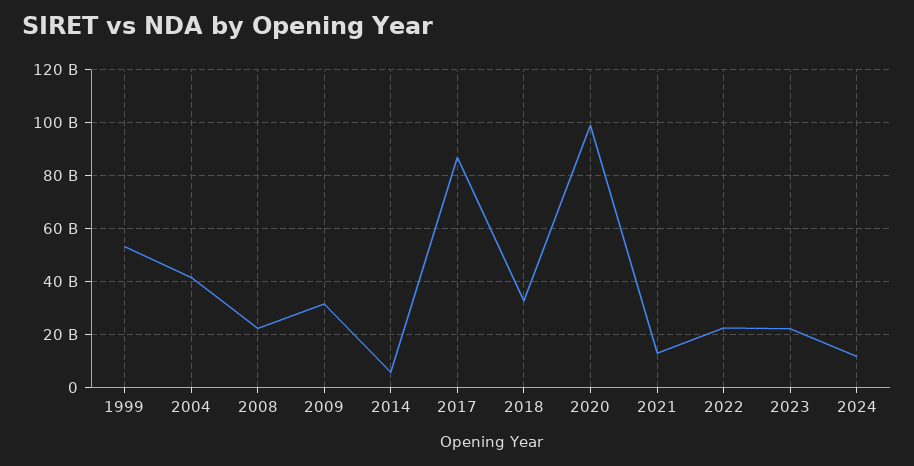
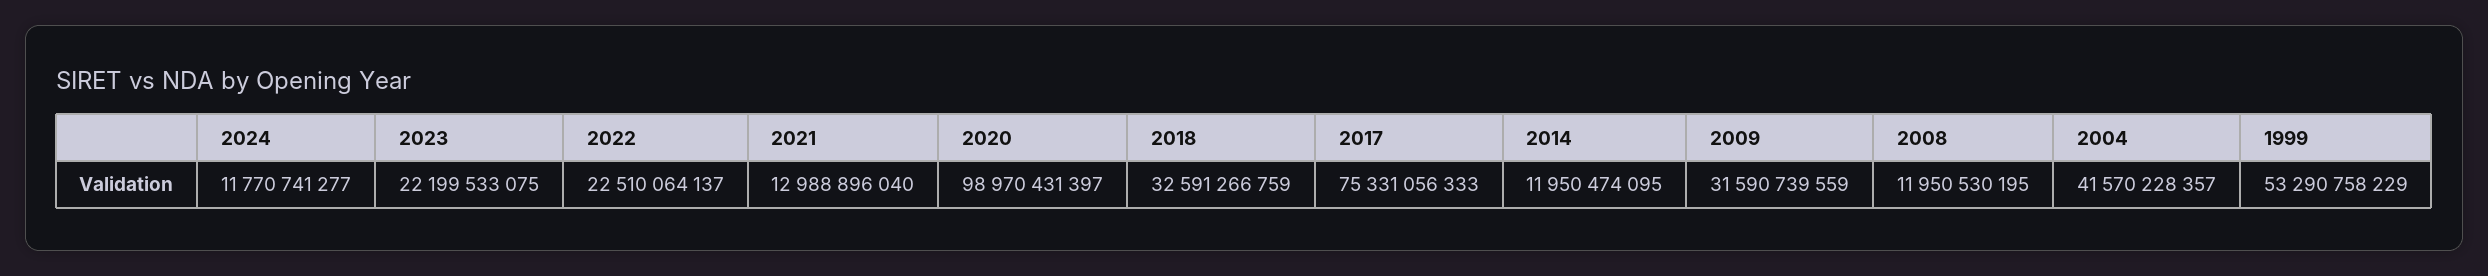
2008: 22500000000 -> 11950530195
2014: 5000000000 -> 11950474095
2017: 87500000000 -> 75331056333

